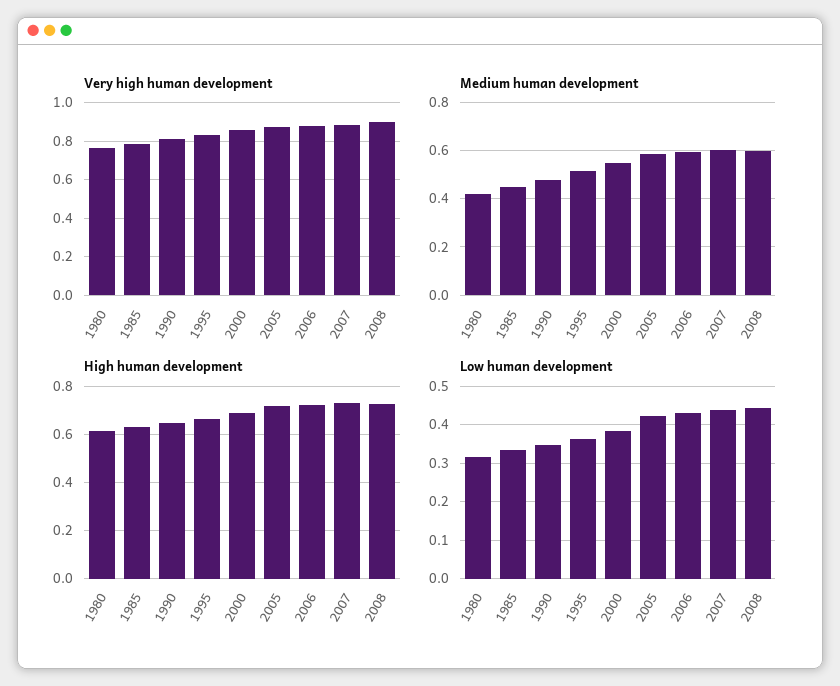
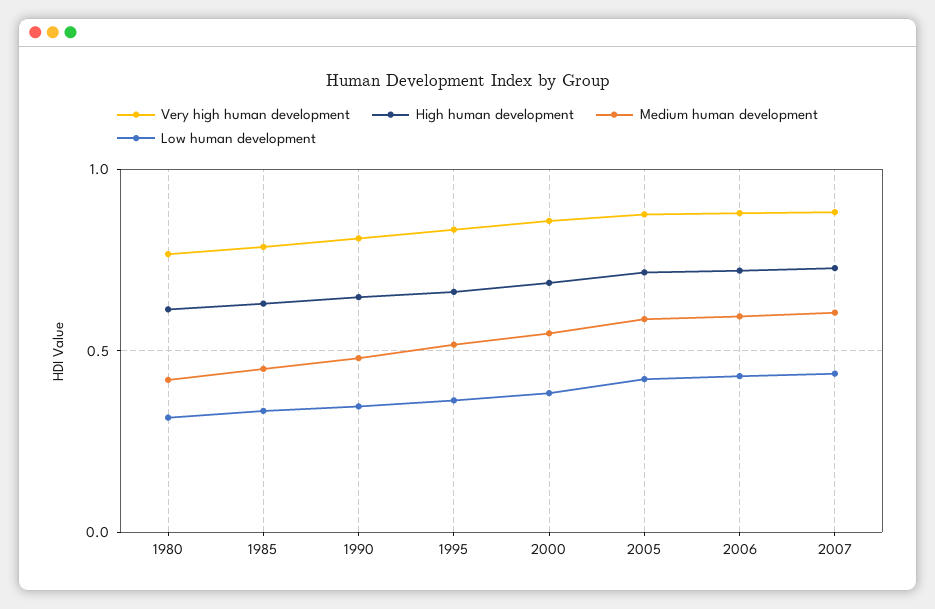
Very high human development, 2008: 0.9 -> none
Medium human development, 2008: 0.6 -> none
High human development, 2008: 0.725 -> none
Low human development, 2008: 0.44 -> none

